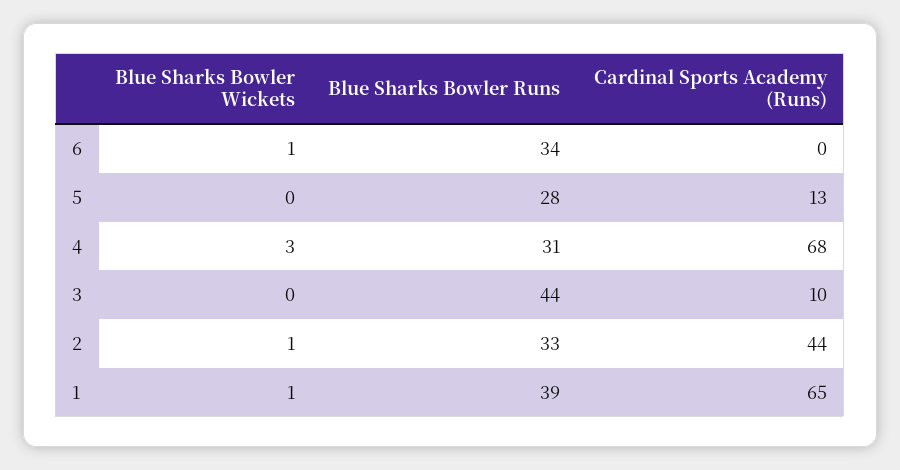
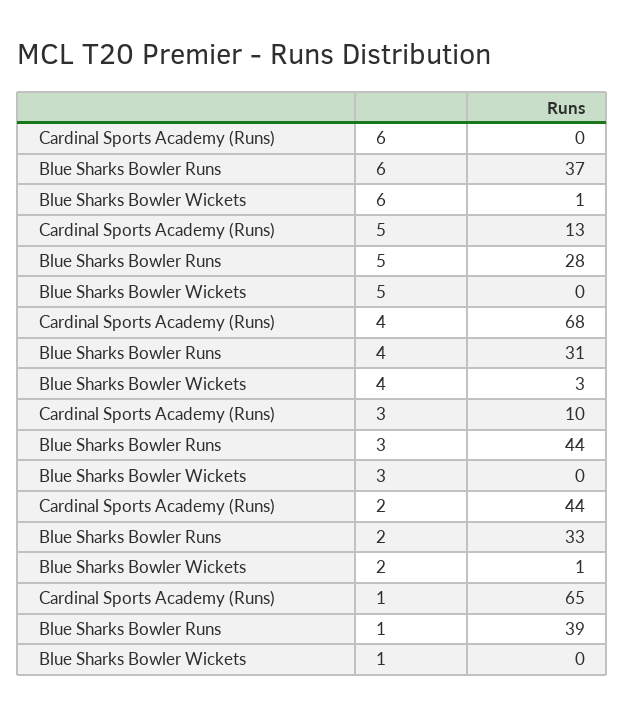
Blue Sharks Bowler Runs, 6: 34 -> 37
Blue Sharks Bowler Wickets, 1: 1 -> 0

